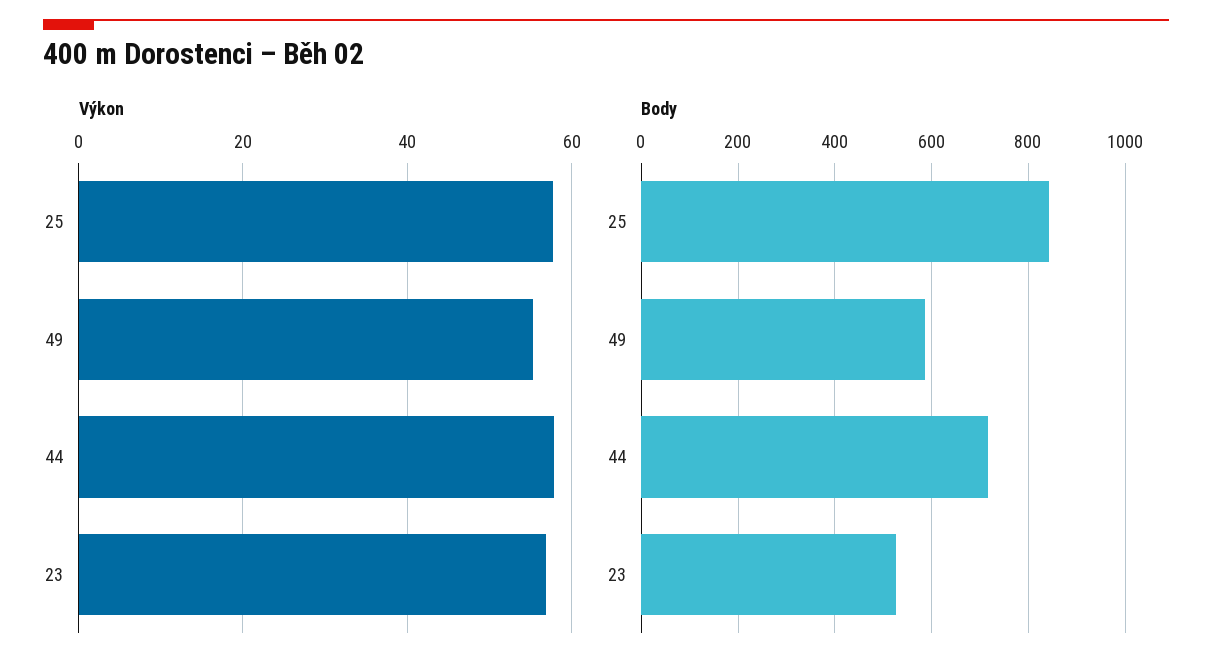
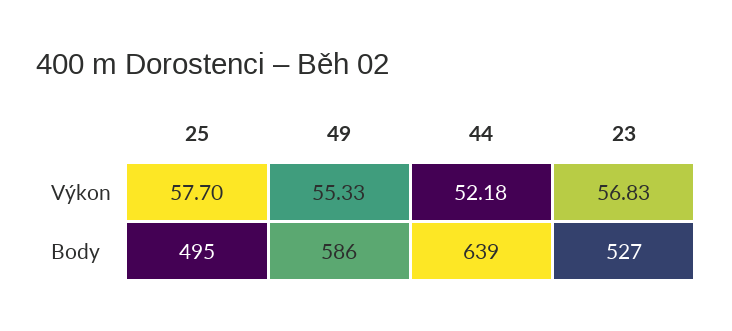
Výkon, 44: 58 -> 52.18
Body, 25: 840 -> 495
Body, 44: 720 -> 639

